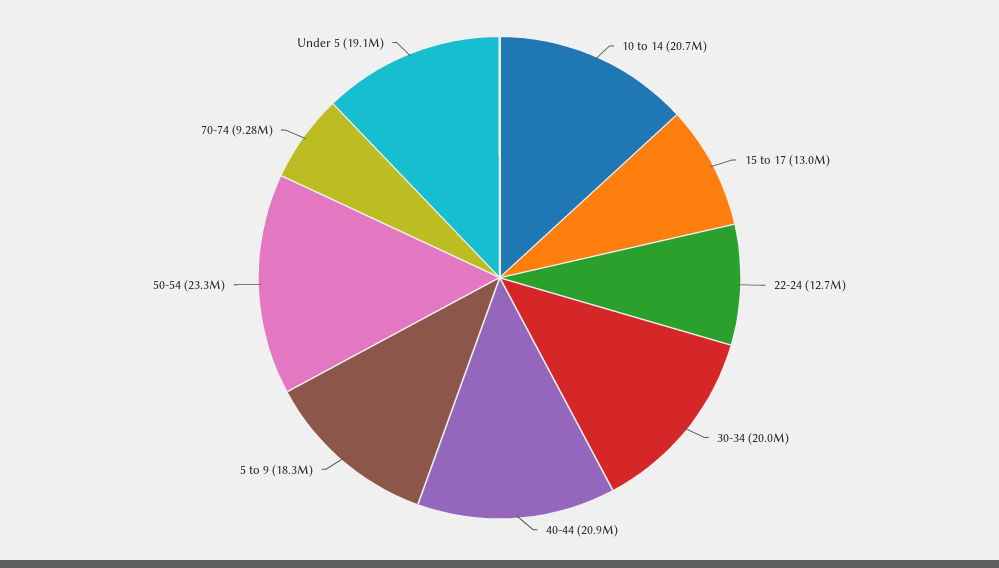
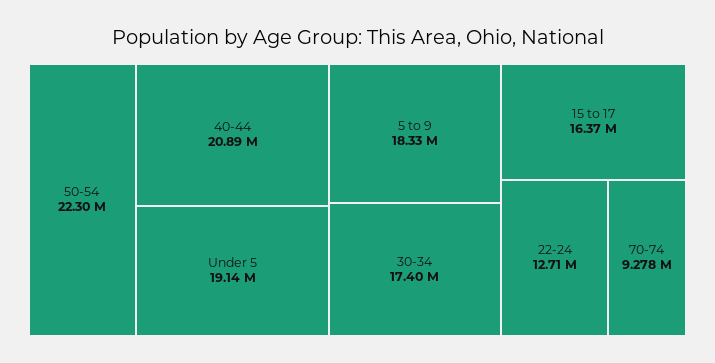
10 to 14: 20700000 -> none
15 to 17: 13000000 -> 16370000
30-34: 20000000 -> 17400000
50-54: 23300000 -> 22300000

